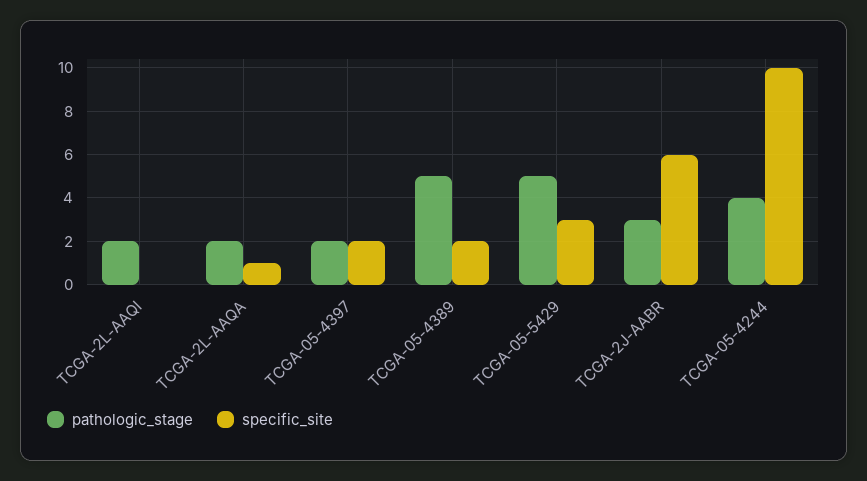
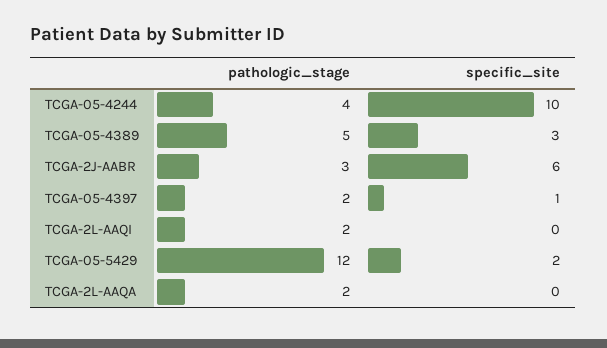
specific_site, TCGA-2L-AAQA: 1 -> 0
specific_site, TCGA-05-4397: 2 -> 1
specific_site, TCGA-05-4389: 2 -> 3
pathologic_stage, TCGA-05-5429: 5 -> 12
specific_site, TCGA-05-5429: 3 -> 2

